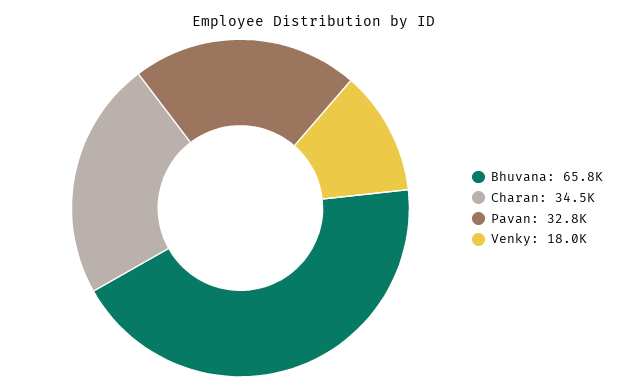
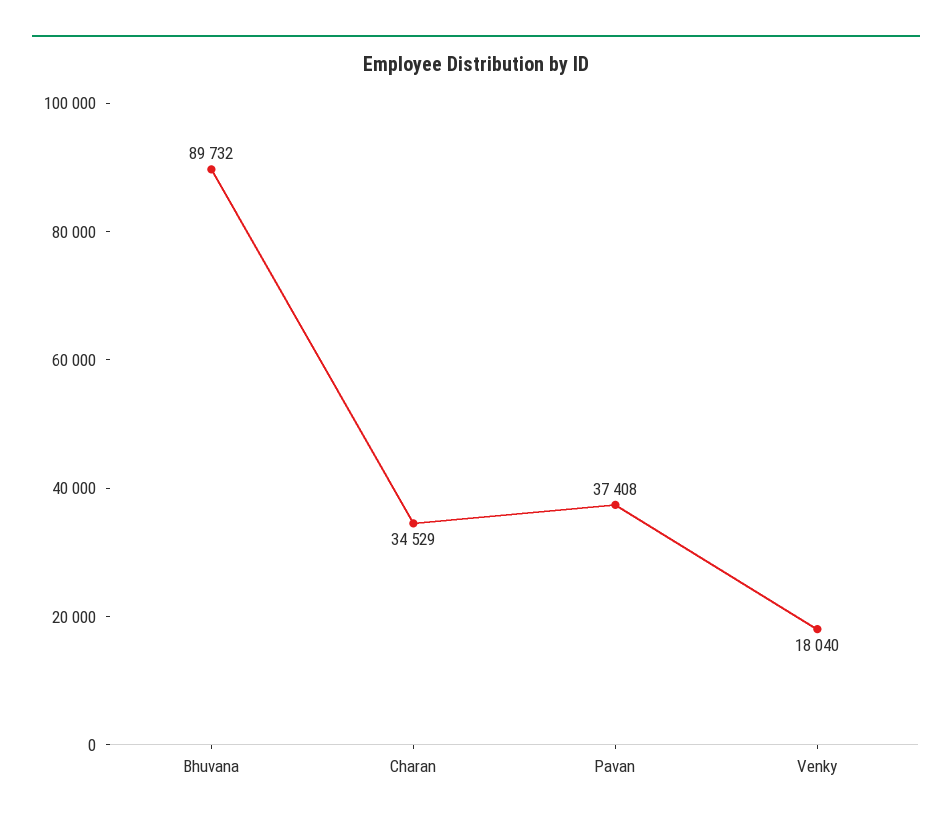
Bhuvana: 65800 -> 89732
Pavan: 32800 -> 37408

